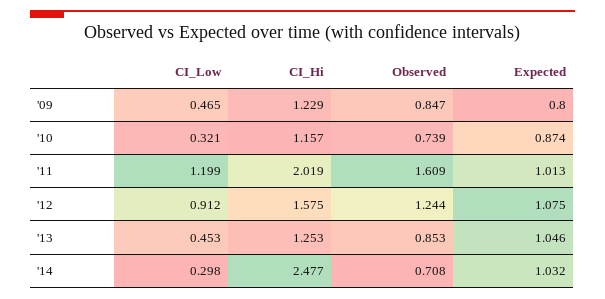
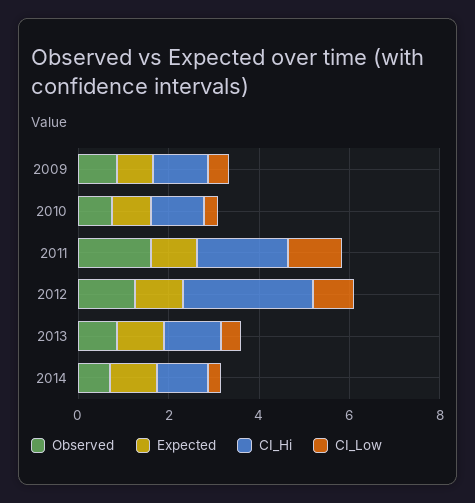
CI_Hi, '12: 1.575 -> 3
CI_Hi, '14: 2.477 -> 1

